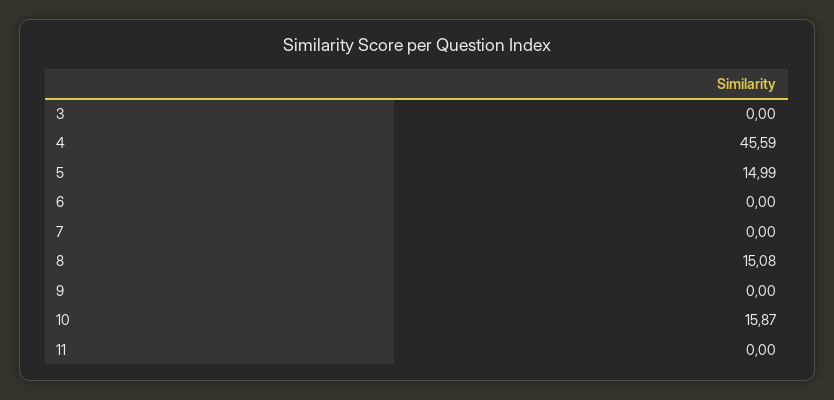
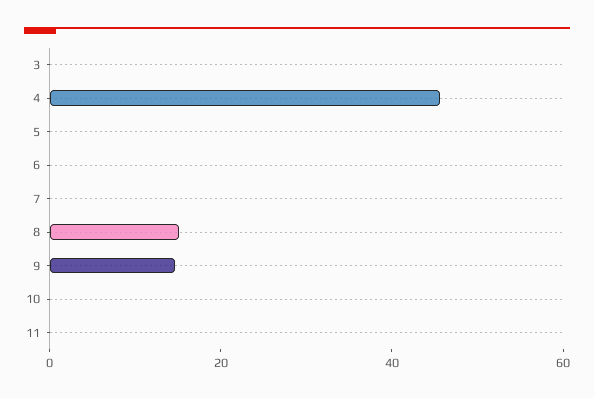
5: 14.99 -> 0
9: 0 -> 15
10: 15.87 -> 0

